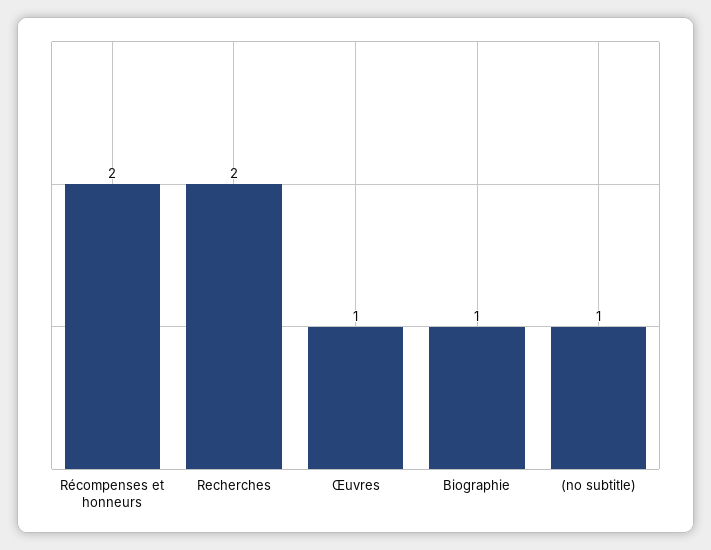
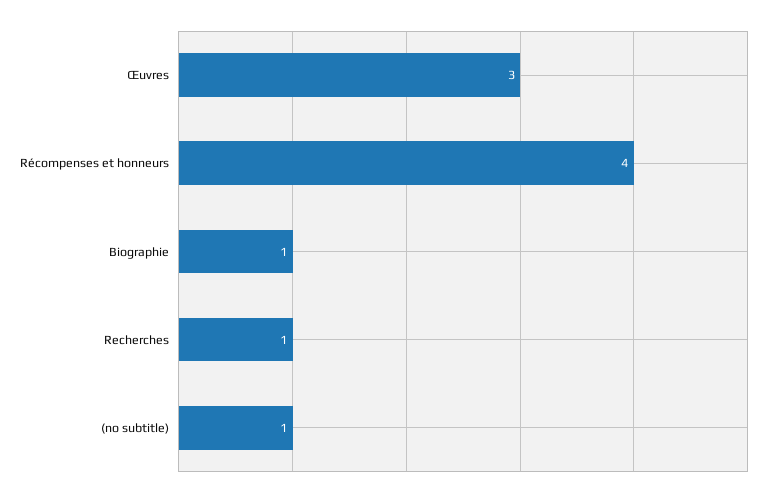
Récompenses et honneurs: 2 -> 4
Recherches: 2 -> 1
Œuvres: 1 -> 3

